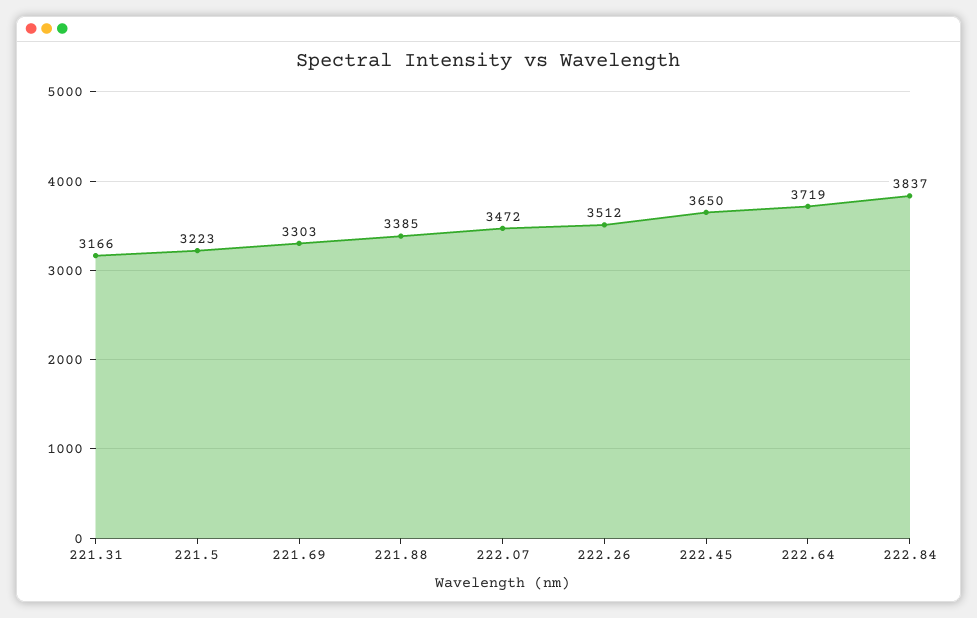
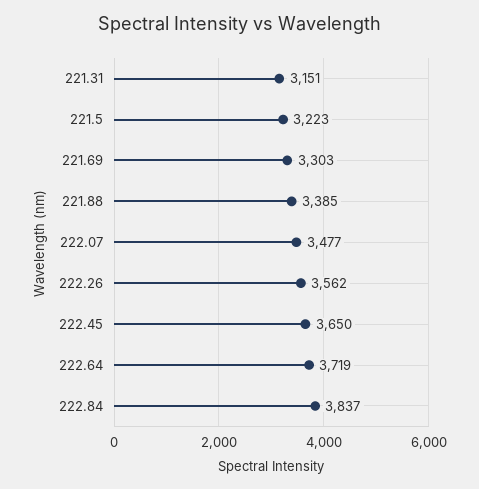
221.31: 3166 -> 3151
222.07: 3472 -> 3477
222.26: 3512 -> 3562

